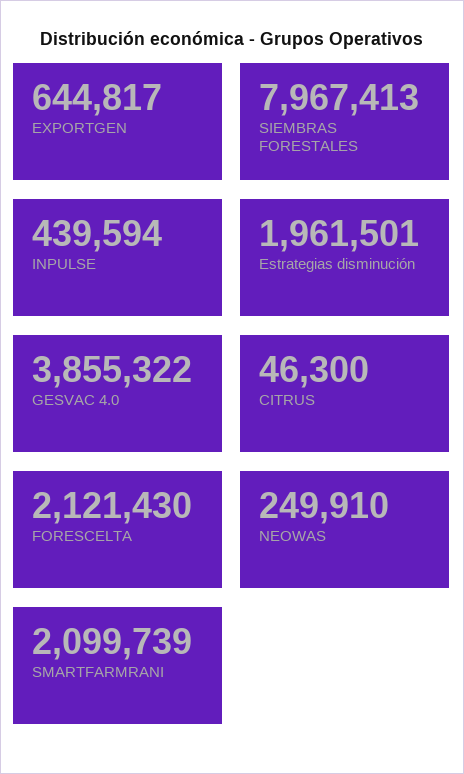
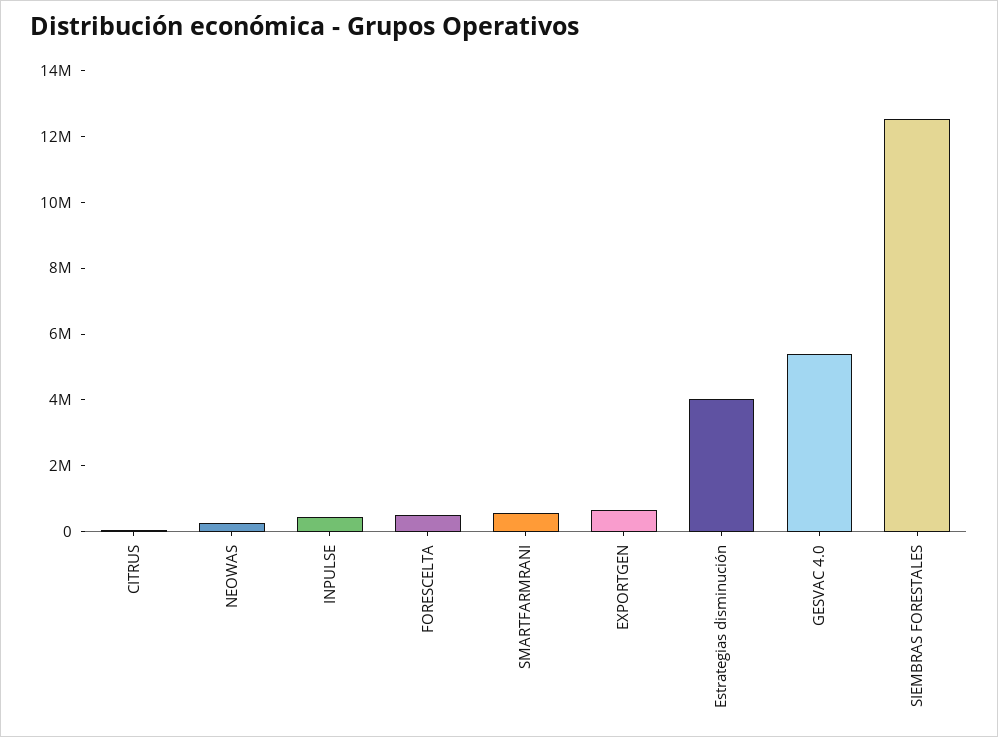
SIEMBRAS FORESTALES: 7967413 -> 12500000
Estrategias disminución: 1961501 -> 4000000
GESVAC 4.0: 3855322 -> 5500000
FORESCELTA: 2121430 -> 500000
SMARTFARMRANI: 2099739 -> 500000

